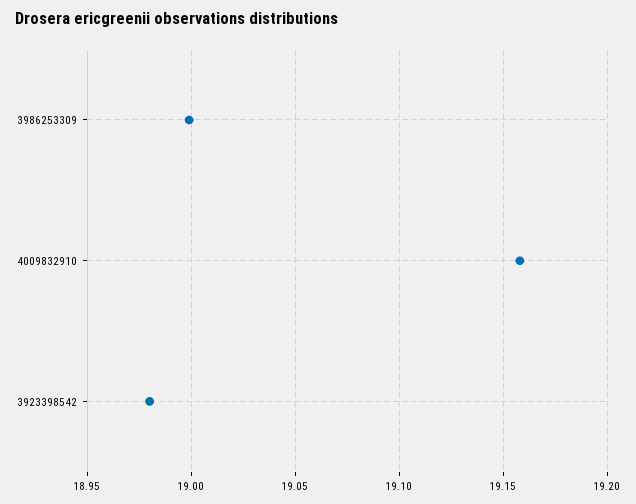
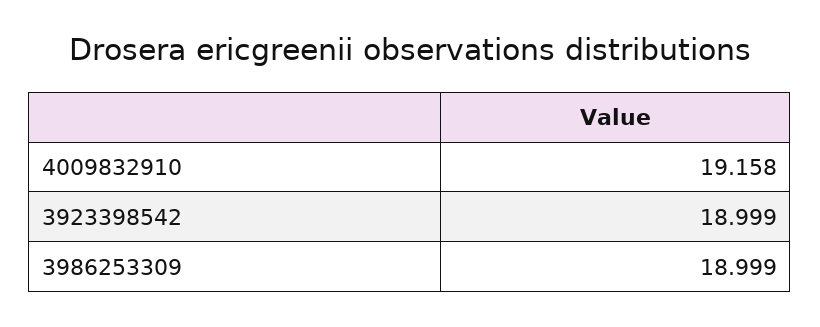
3923398542: 18.98 -> 18.999

